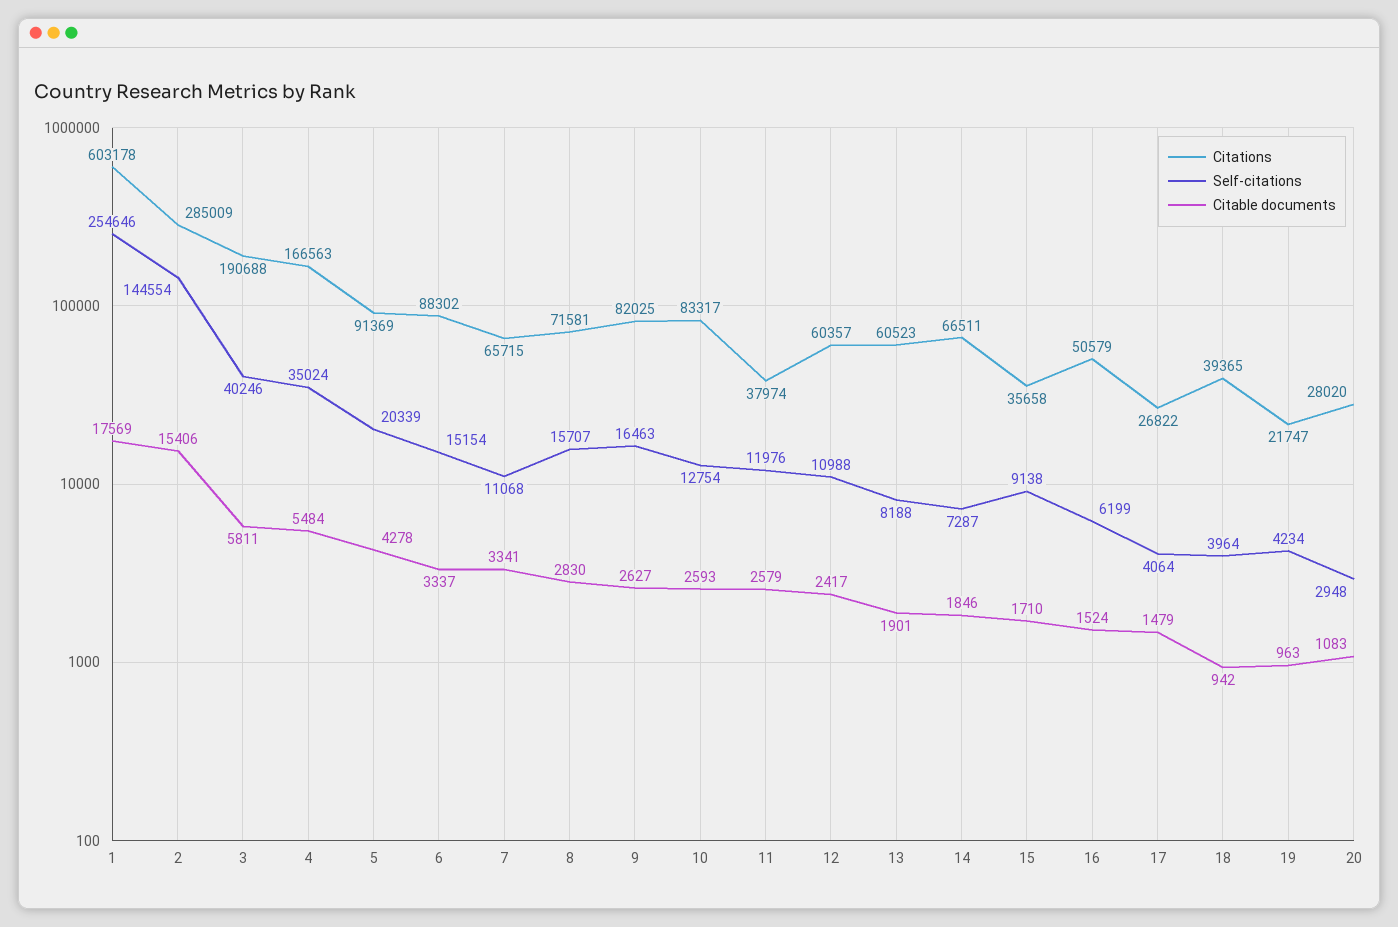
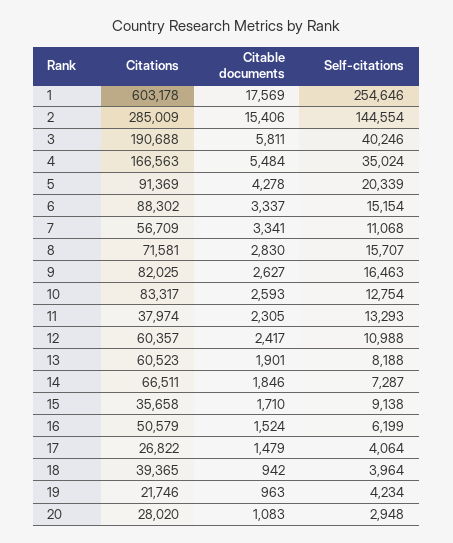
Citations, 7: 65715 -> 56709
Self-citations, 11: 11976 -> 13293
Citable documents, 11: 2579 -> 2305
Citations, 19: 21747 -> 21746

